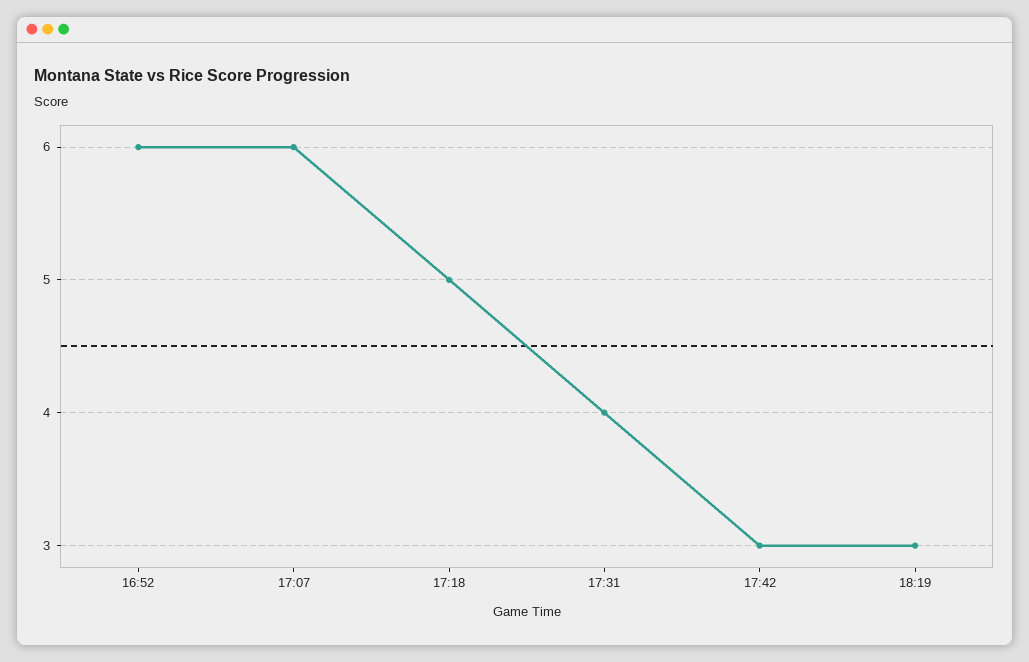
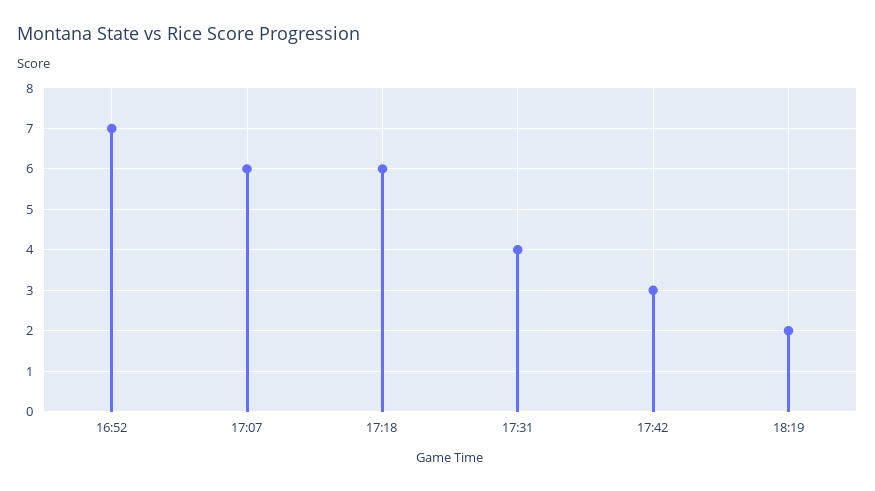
16:52: 6 -> 7
17:18: 5 -> 6
18:19: 3 -> 2

